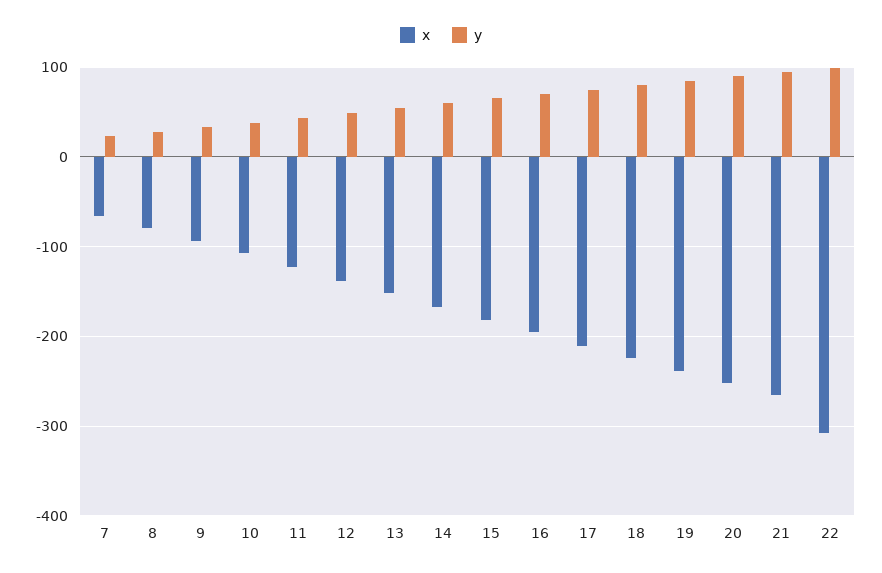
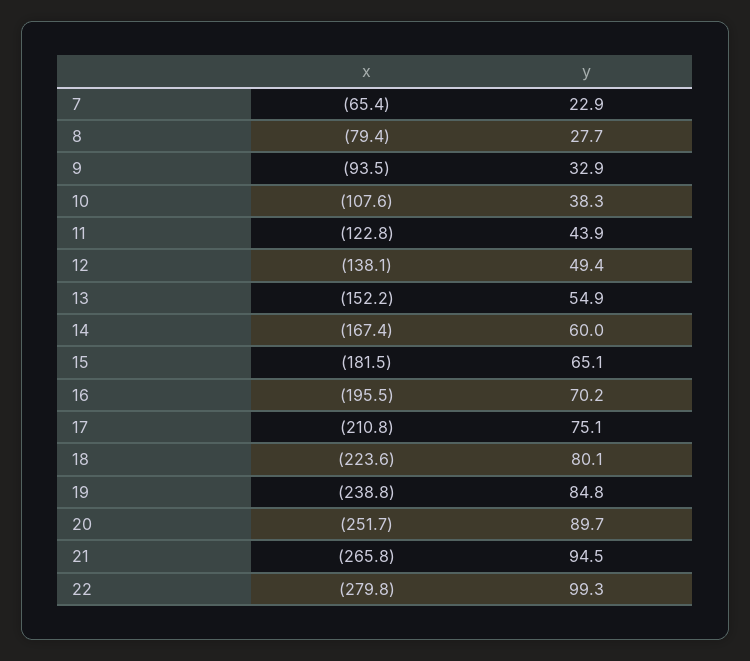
x, 22: -310 -> -279.8

